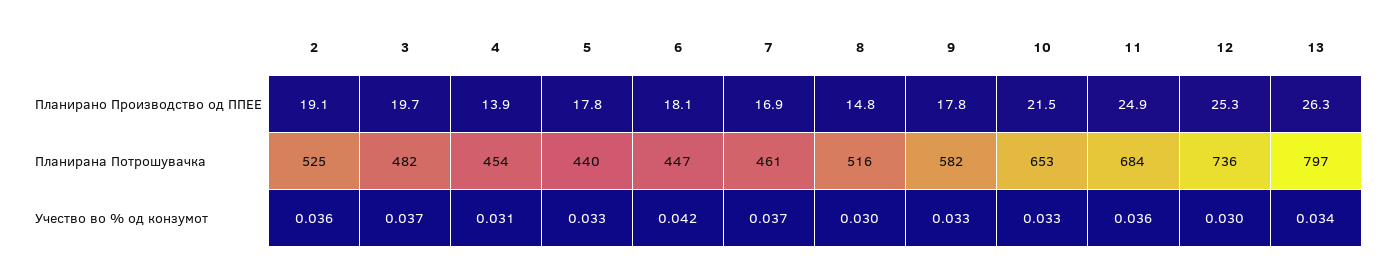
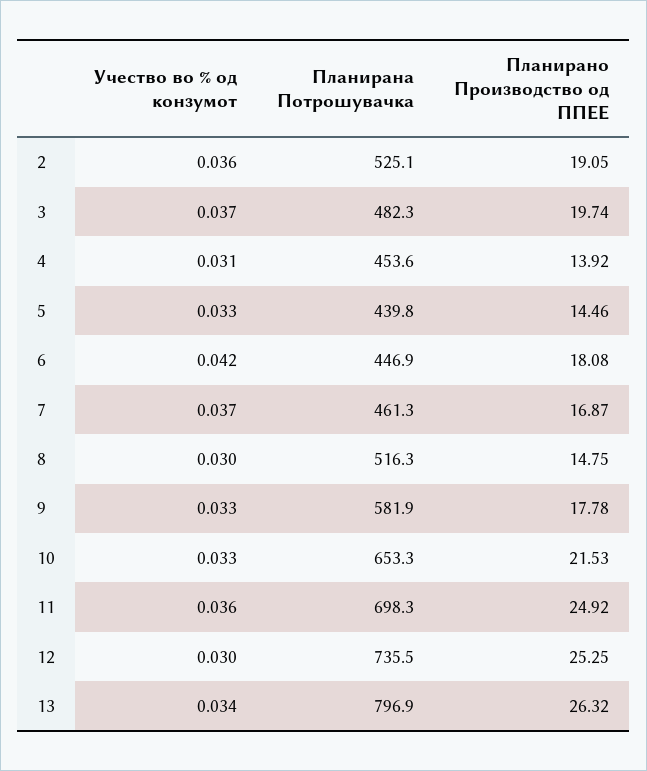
5, Планирано Производство од ППЕЕ: 17.8 -> 14.46
11, Планирана Потрошувачка: 684 -> 698.3

